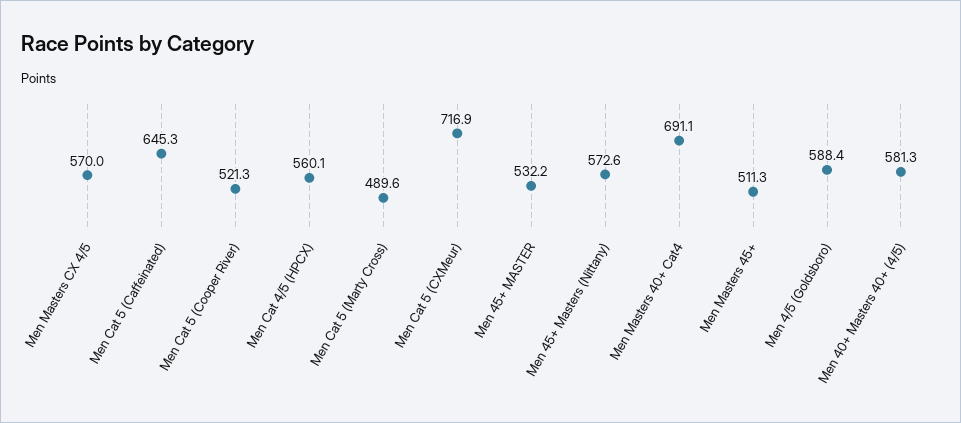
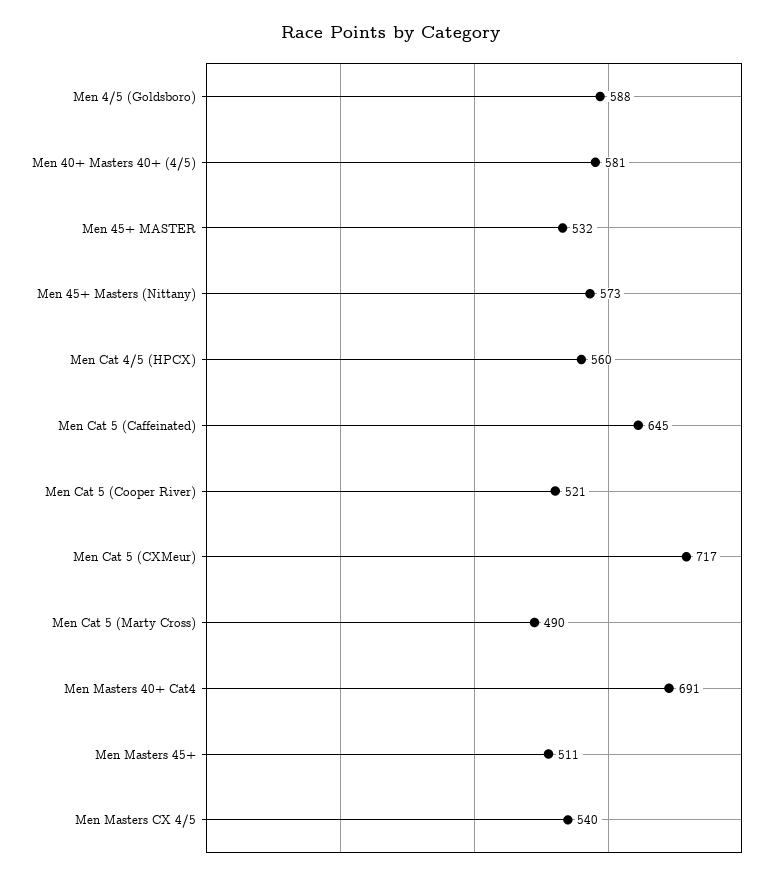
Men Masters CX 4/5: 570 -> 540

